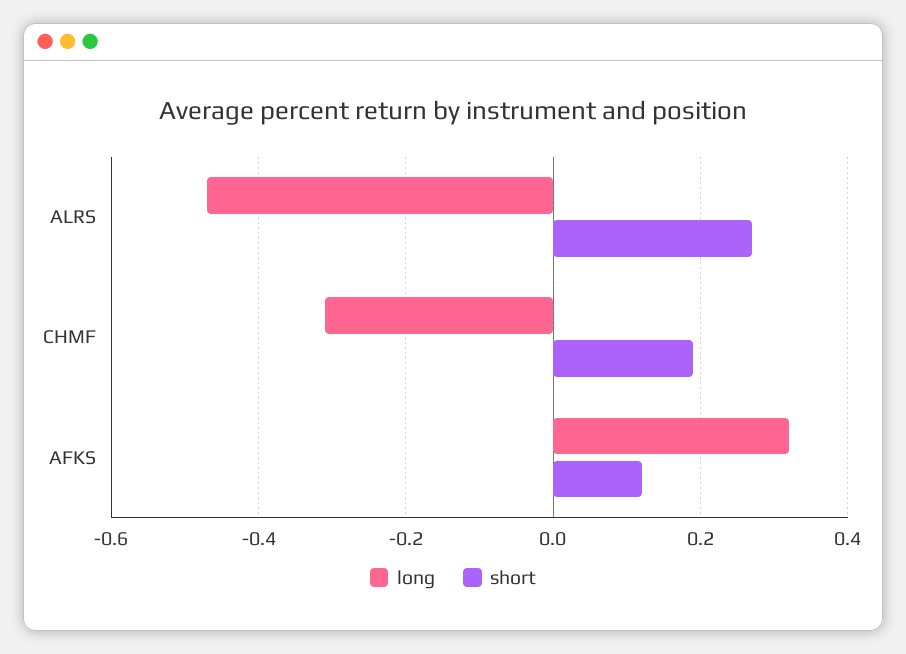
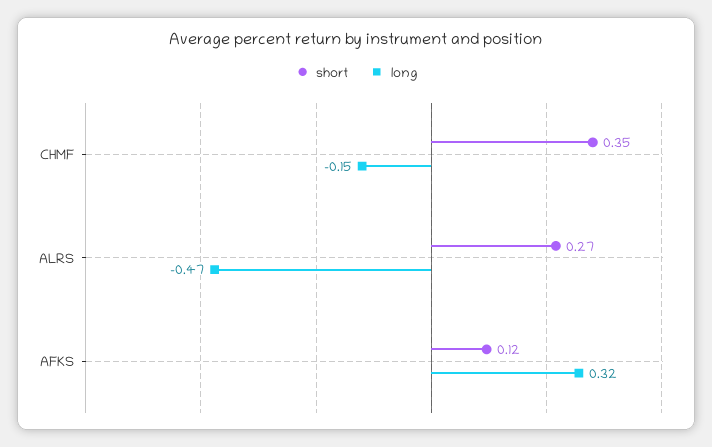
long, CHMF: -0.3 -> -0.15
short, CHMF: 0.2 -> 0.35

